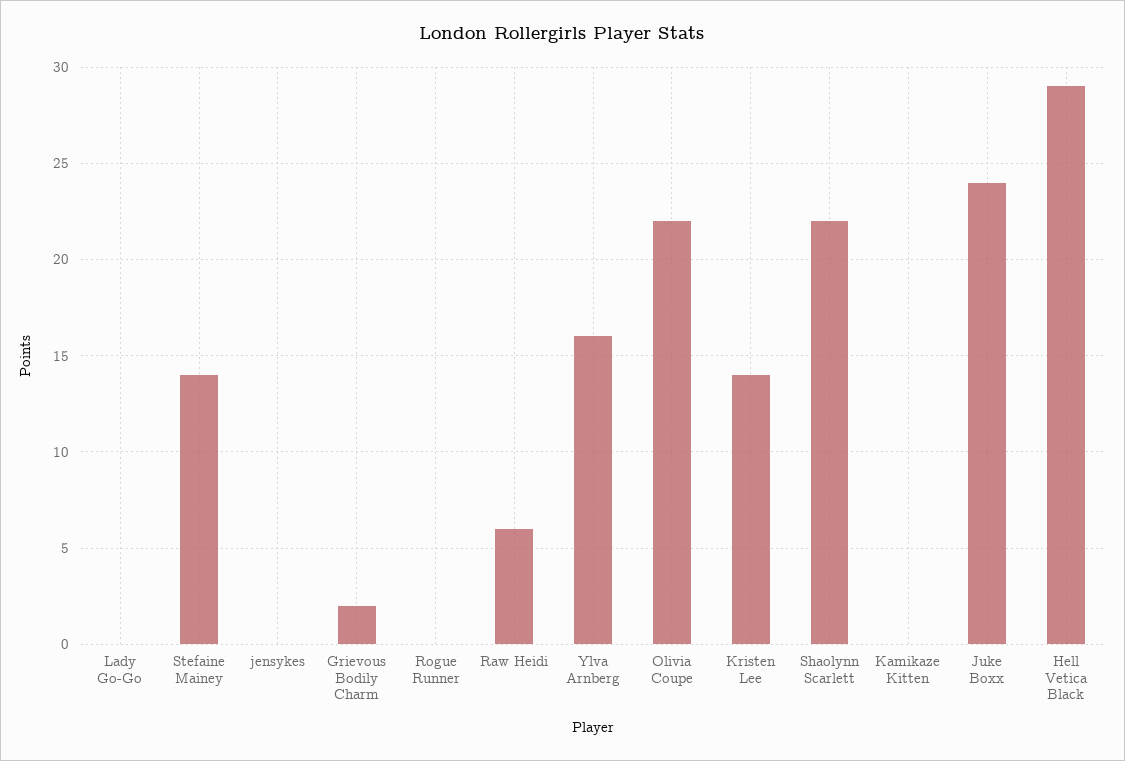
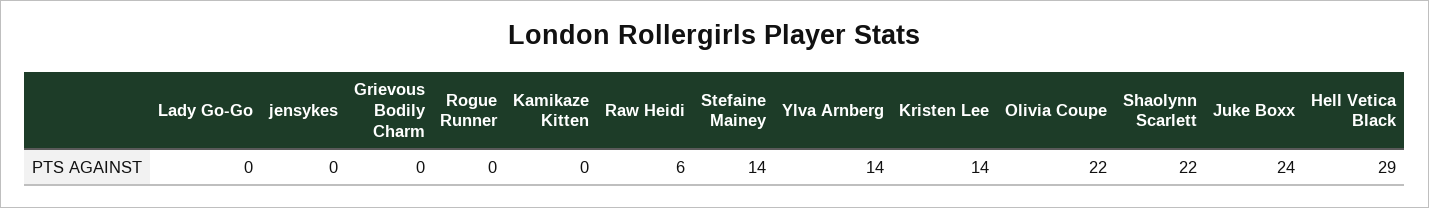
Grievous Bodily Charm: 2 -> 0
Ylva Arnberg: 16 -> 14

